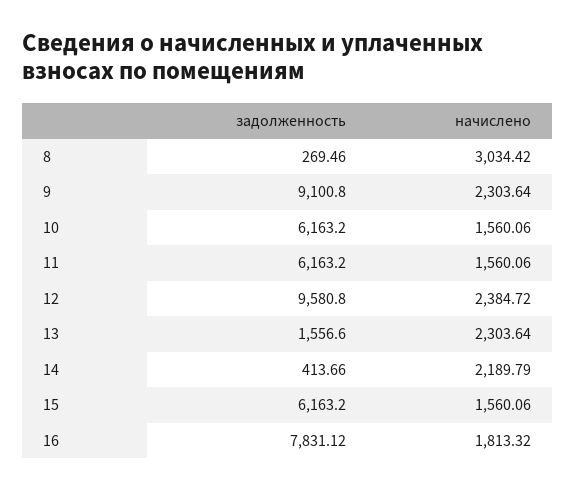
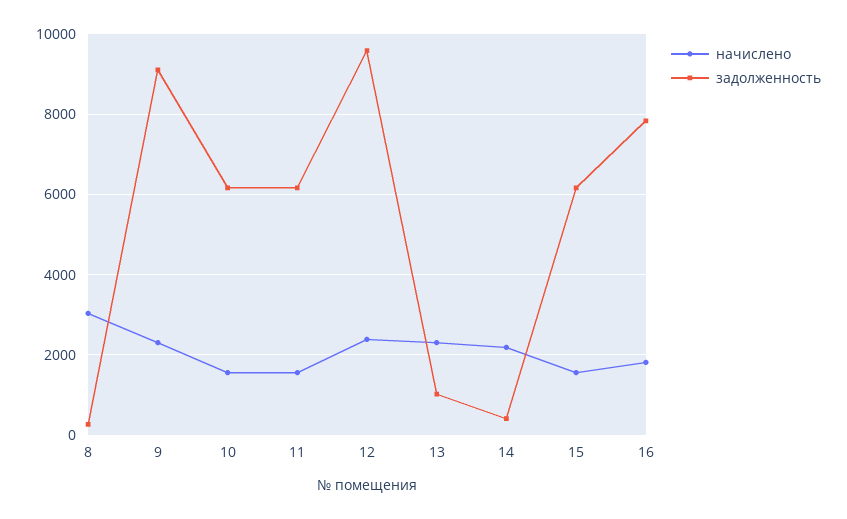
задолженность, 13: 1556.6 -> 1000

